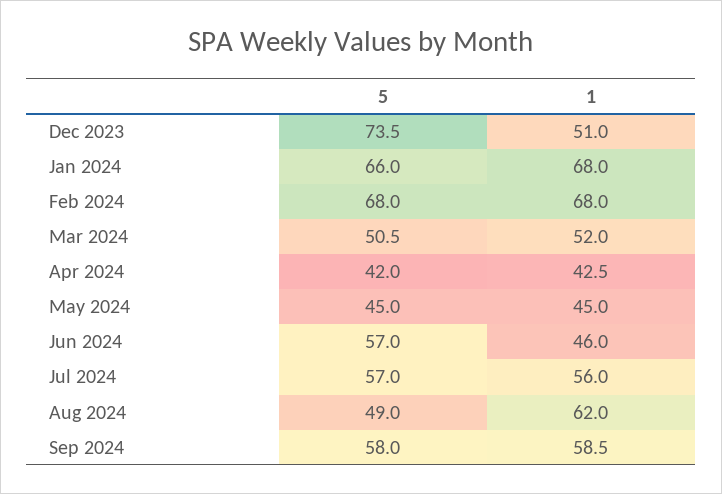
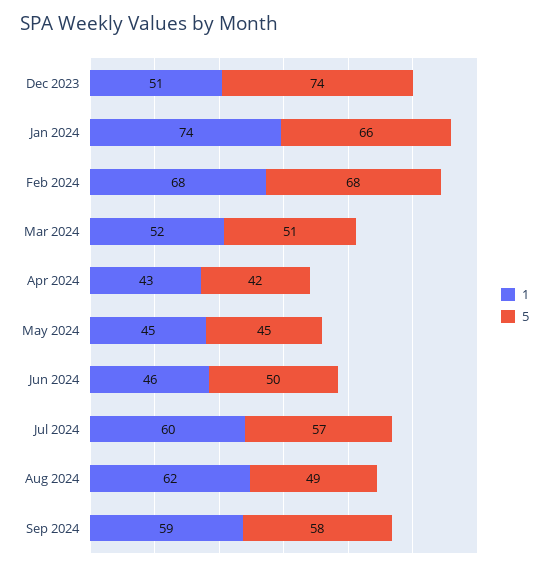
1, Jan 2024: 68 -> 74
5, Jun 2024: 57 -> 50
1, Jul 2024: 56 -> 60

